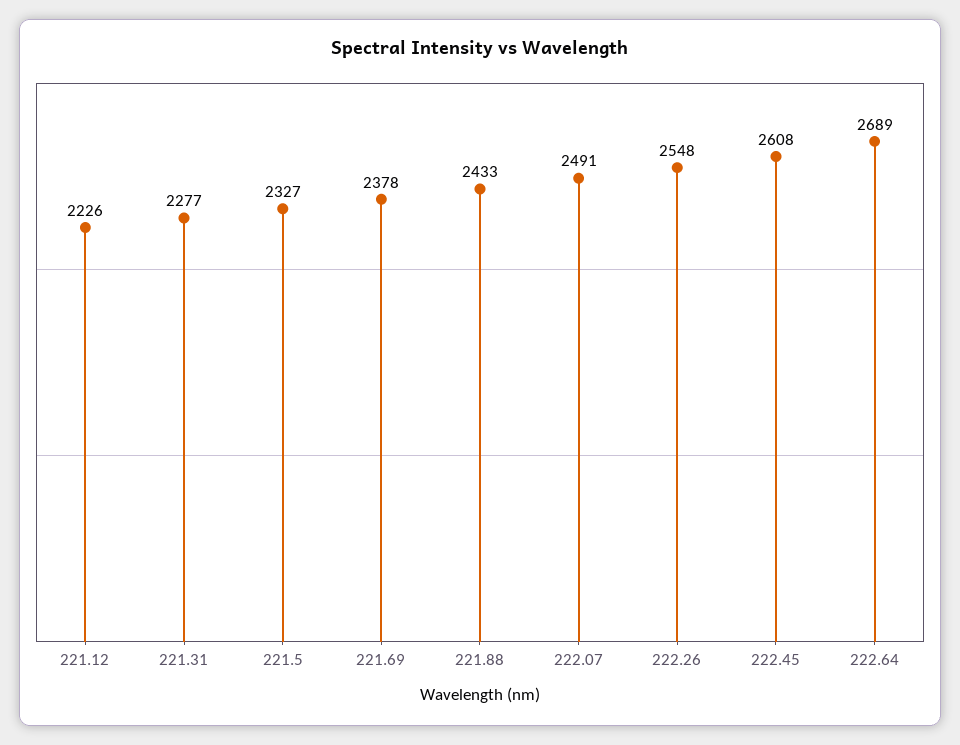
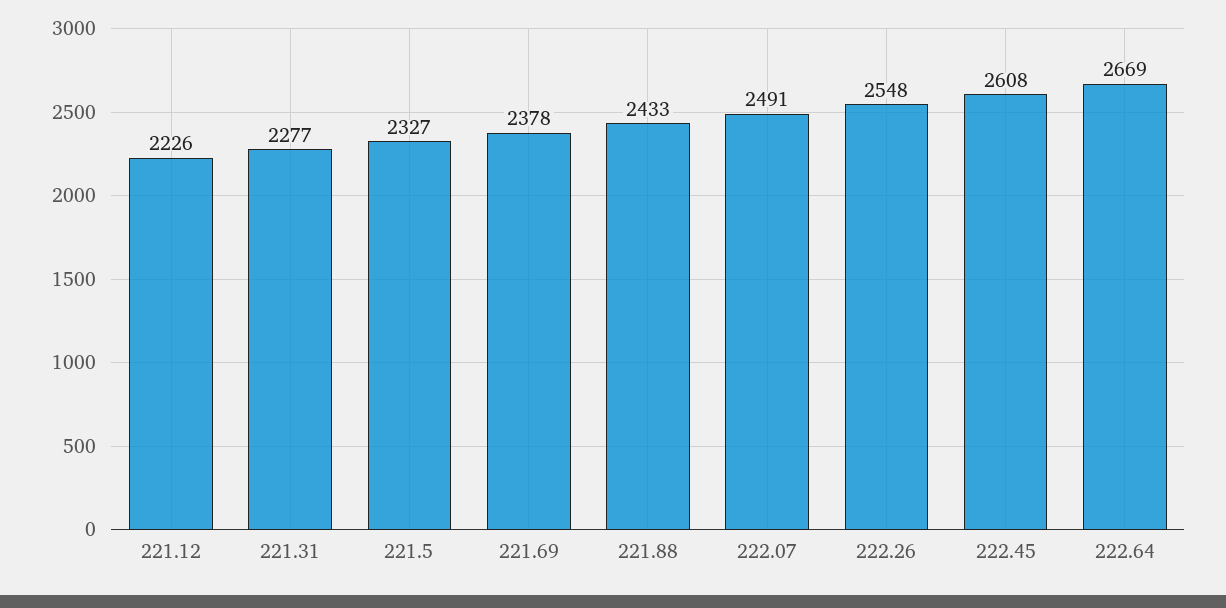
222.64: 2689 -> 2669

